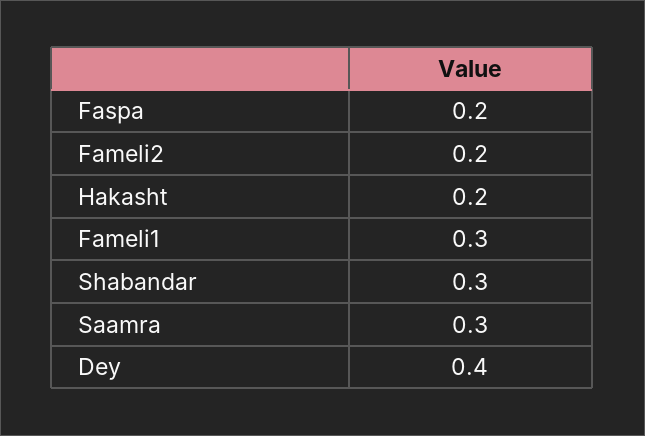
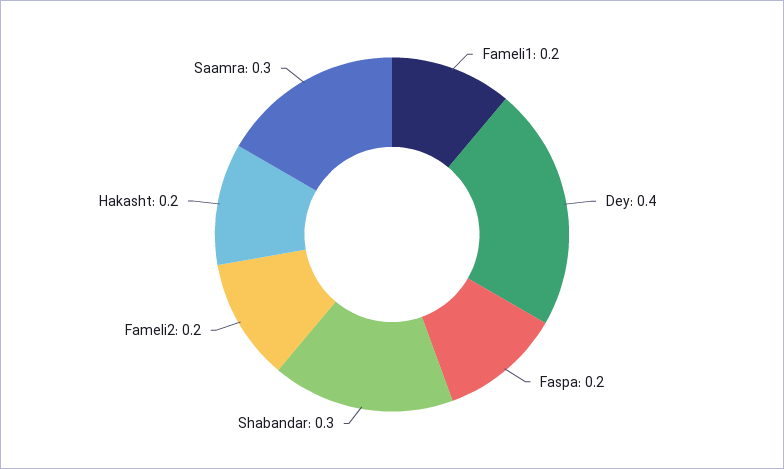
Fameli1: 0.3 -> 0.2

